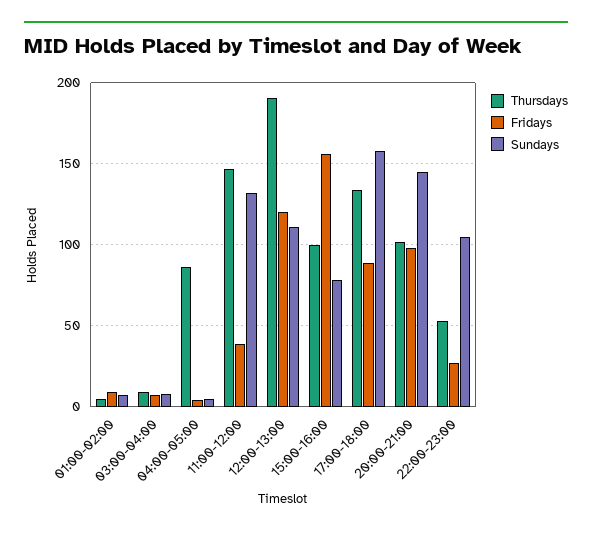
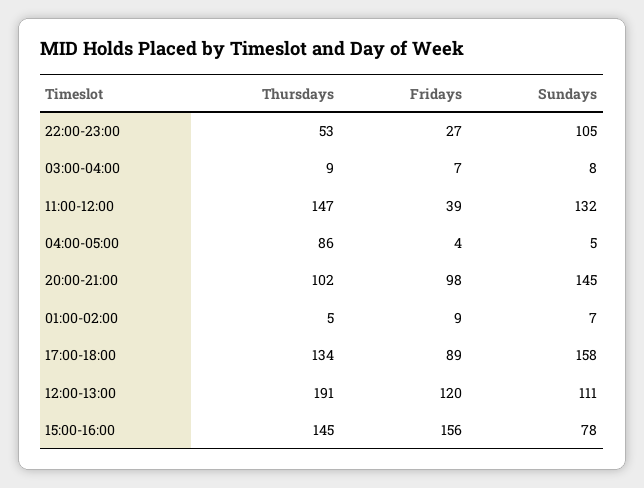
Thursdays, 15:00-16:00: 100 -> 145

